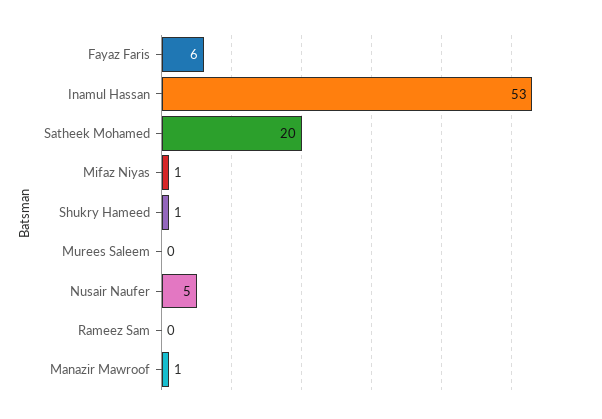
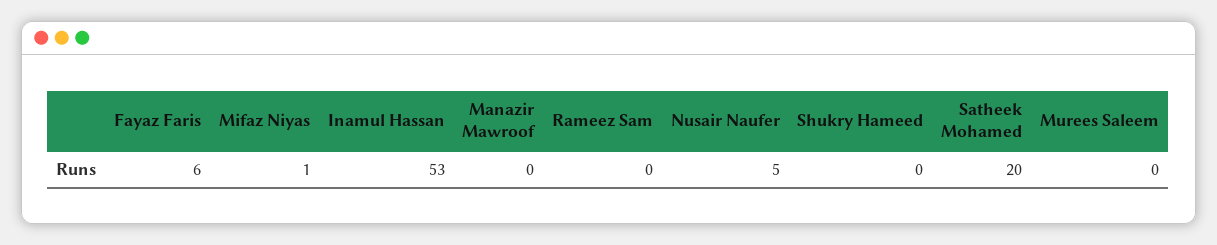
Shukry Hameed: 1 -> 0
Manazir Mawroof: 1 -> 0

